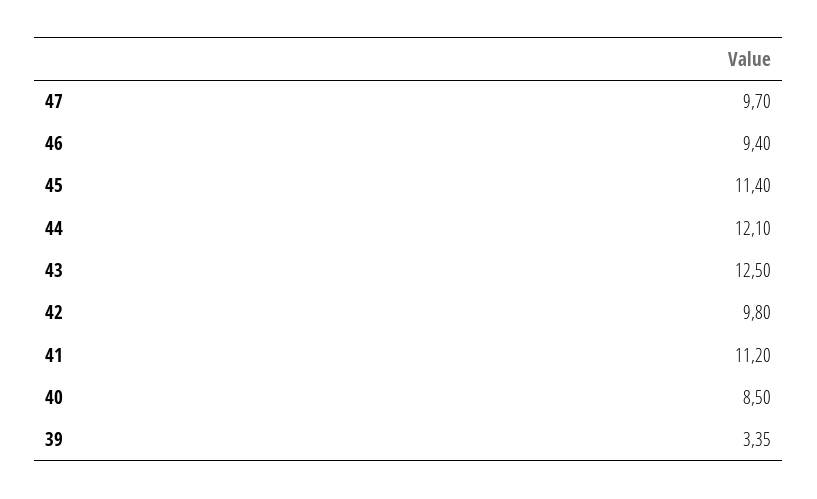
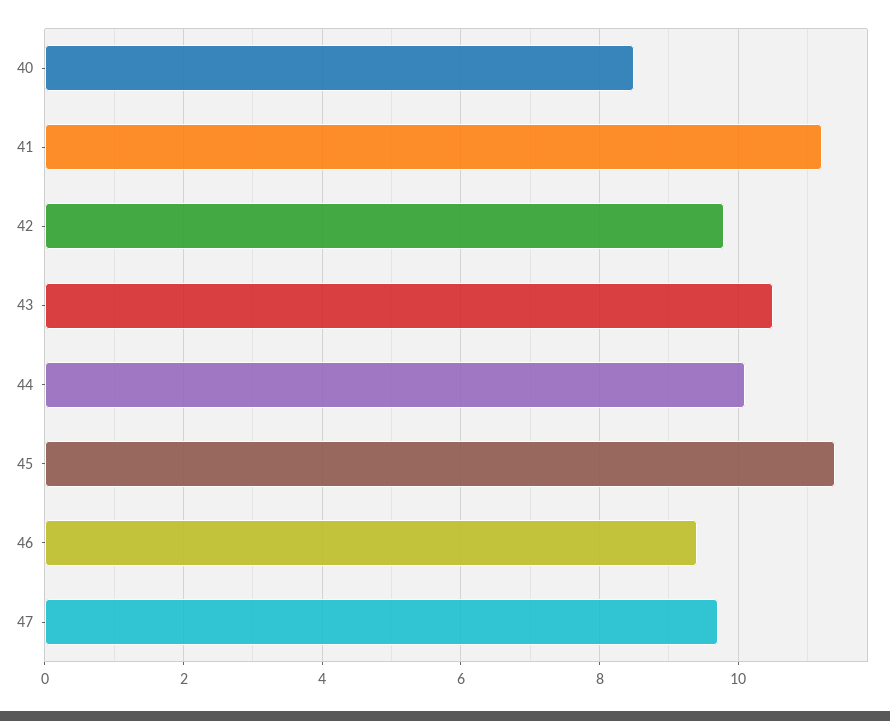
44: 12.1 -> 10
43: 12.5 -> 10.5
39: 3.35 -> none

